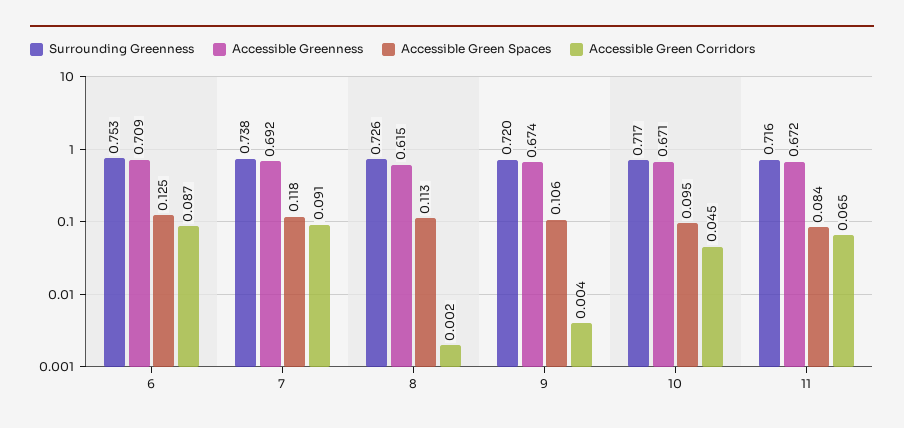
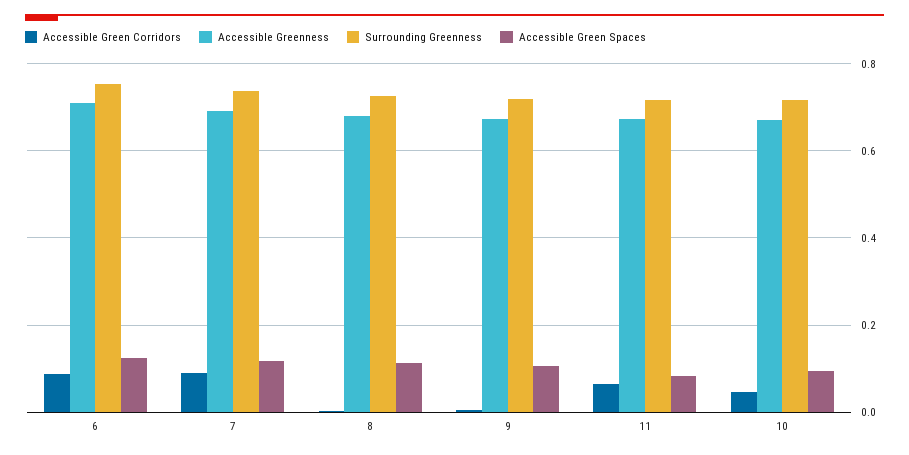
Accessible Greenness, 8: 0.615 -> 0.68

